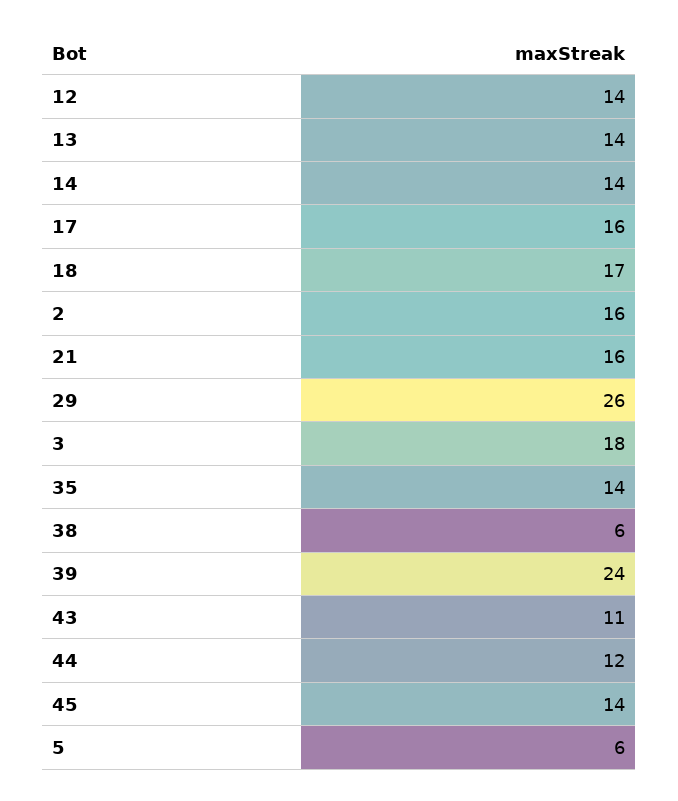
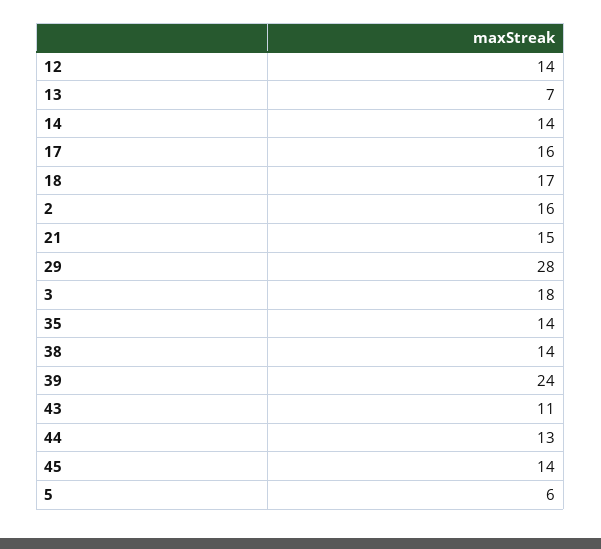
13: 14 -> 7
21: 16 -> 15
29: 26 -> 28
38: 6 -> 14
44: 12 -> 13

